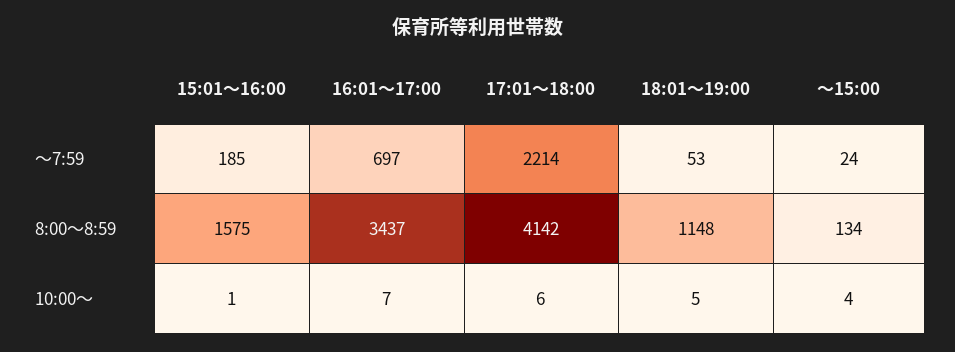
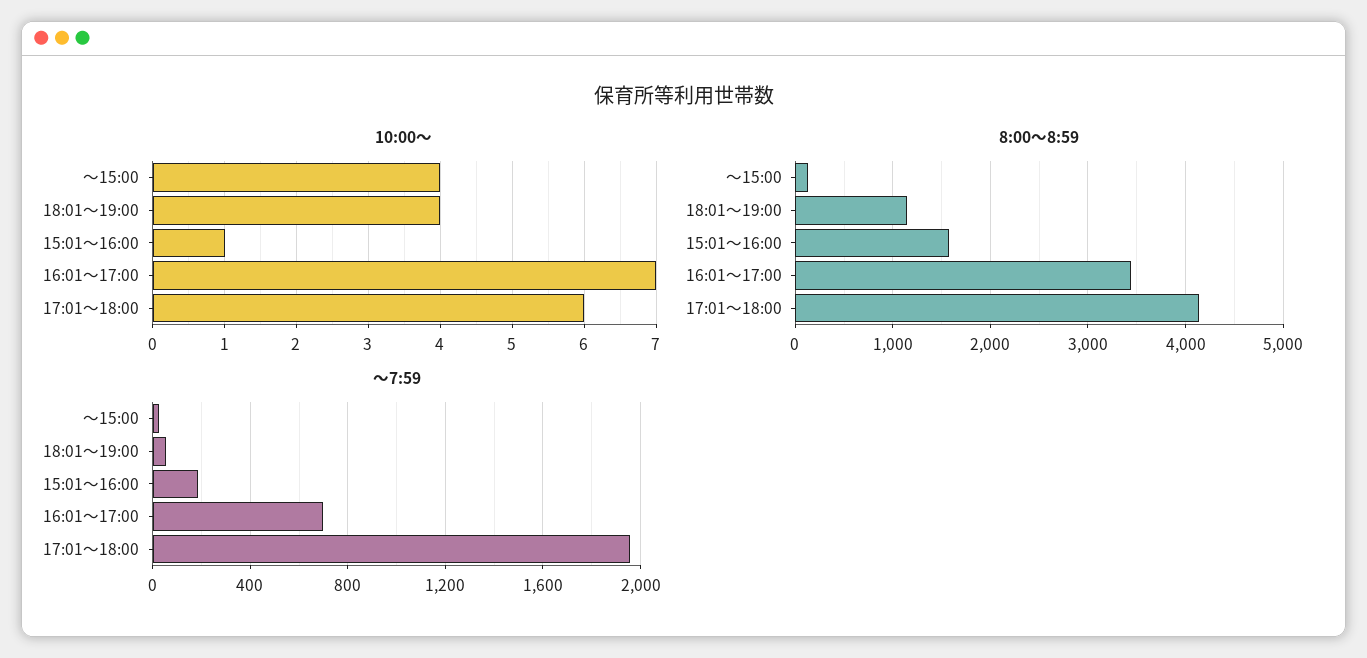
～7:59, 17:01～18:00: 2214 -> 1950
10:00～, 18:01～19:00: 5 -> 4

